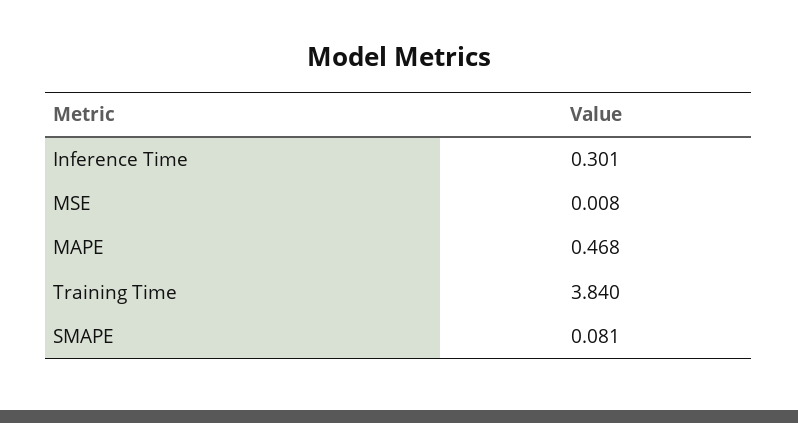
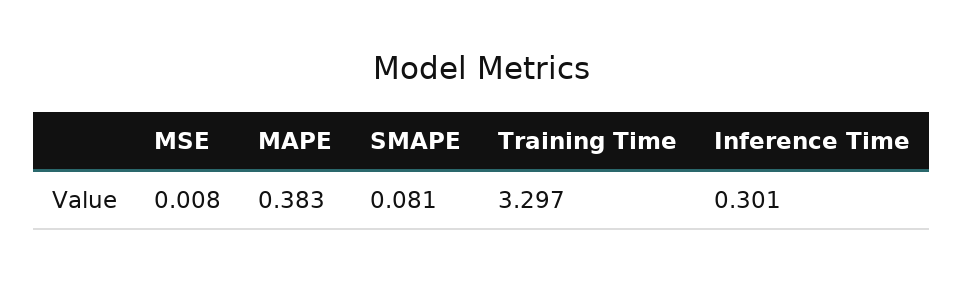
MAPE: 0.468 -> 0.383
Training Time: 3.84 -> 3.297

